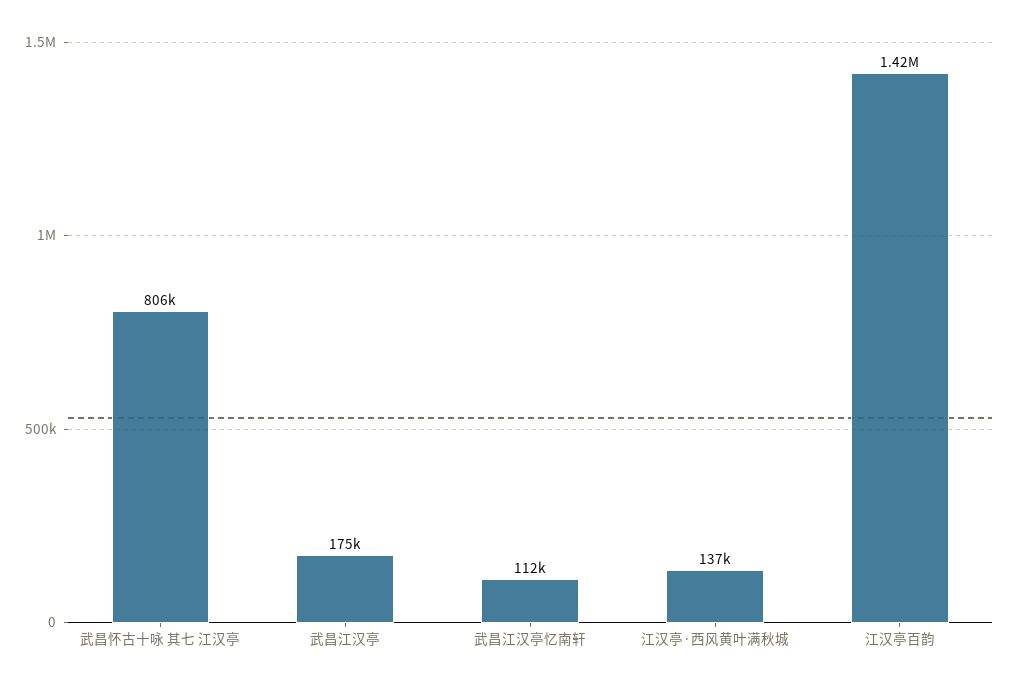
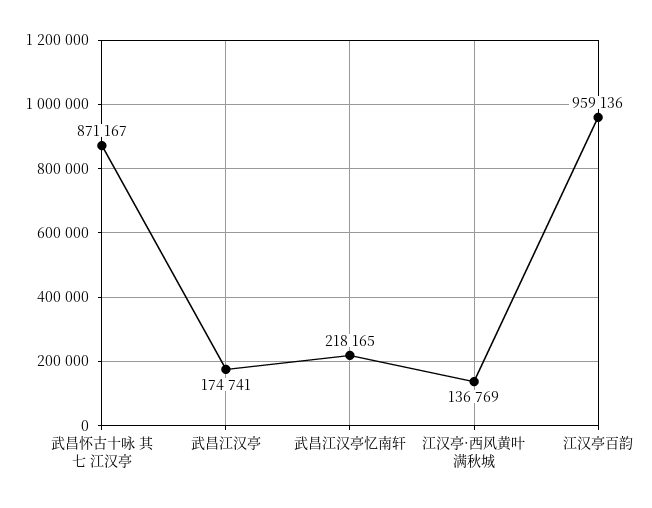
武昌怀古十咏 其七 江汉亭: 806000 -> 871167
武昌江汉亭忆南轩: 112000 -> 218165
江汉亭百韵: 1420000 -> 959136

